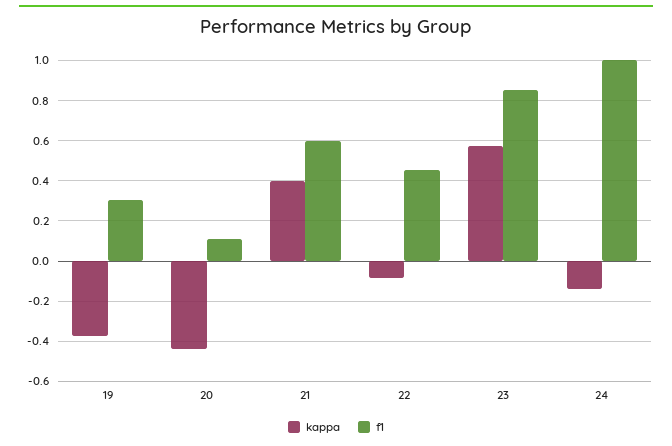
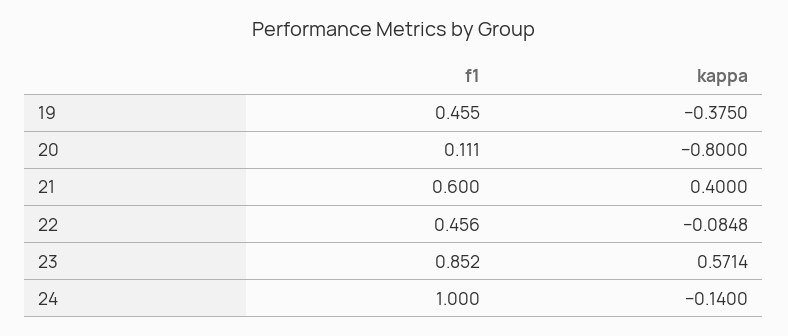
f1, 19: 0.3 -> 0.455
kappa, 20: -0.45 -> -0.8

